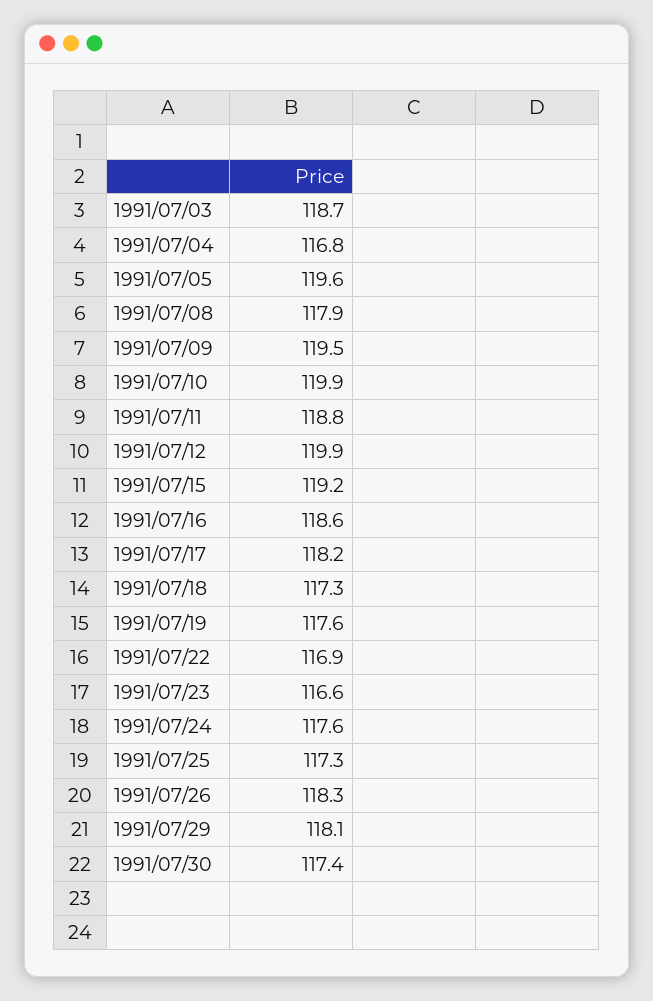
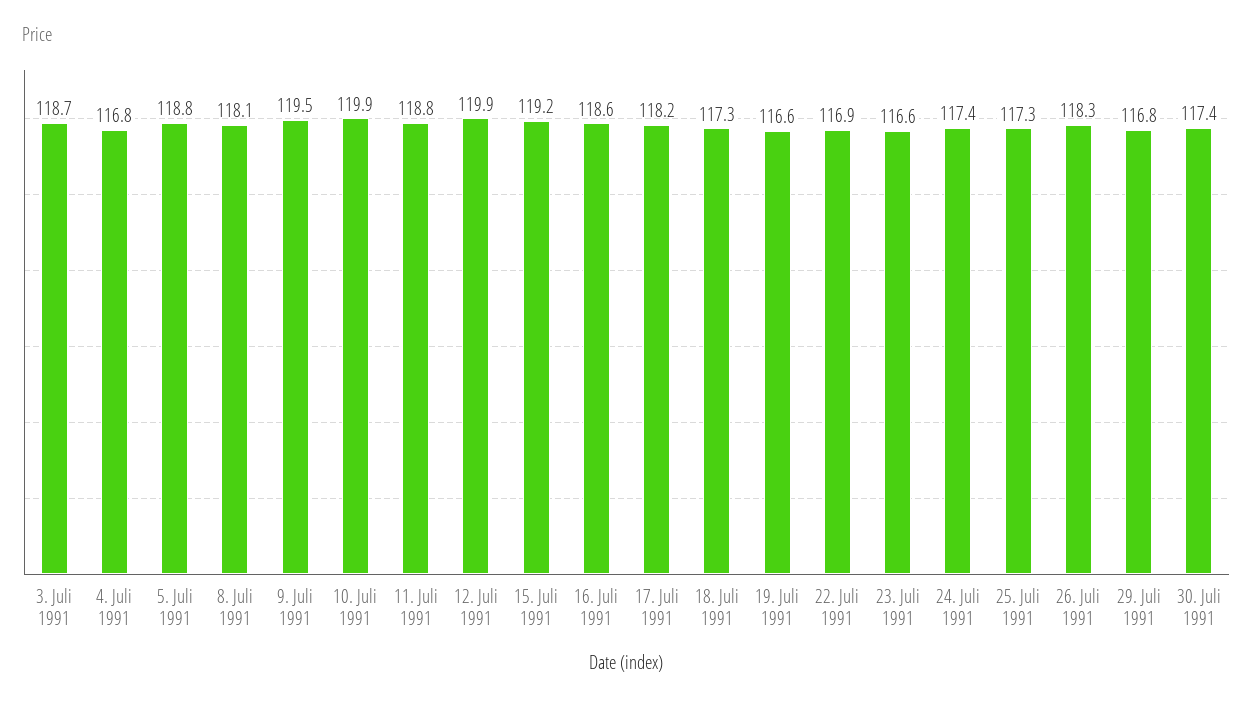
1991/07/05: 119.6 -> 118.8
1991/07/08: 117.9 -> 118.1
1991/07/19: 117.6 -> 116.6
1991/07/24: 117.6 -> 117.4
1991/07/29: 118.1 -> 116.8

